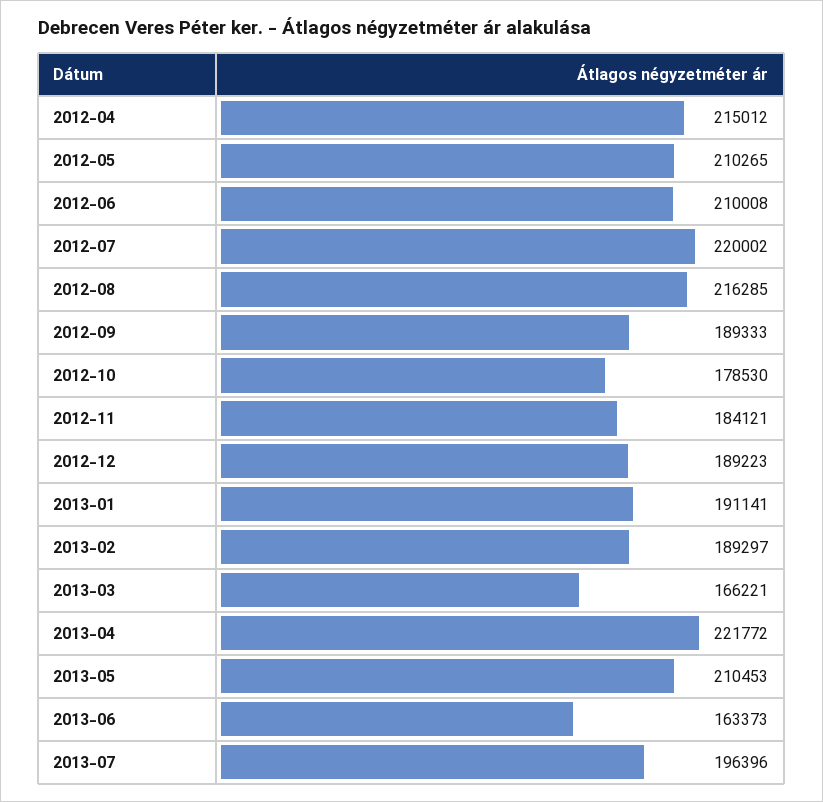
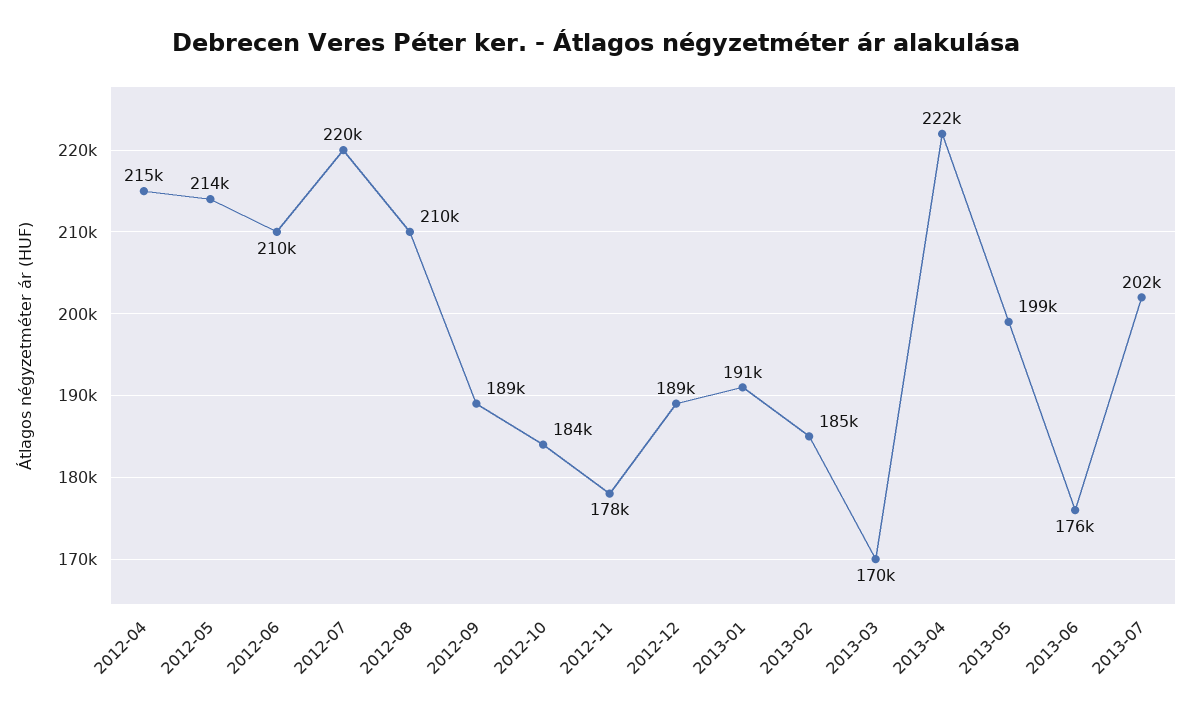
2012-05: 210265 -> 214000
2012-08: 216285 -> 210000
2012-10: 178530 -> 184000
2012-11: 184121 -> 178000
2013-02: 189297 -> 185000
2013-03: 166221 -> 170000
2013-05: 210453 -> 199000
2013-06: 163373 -> 176000
2013-07: 196396 -> 202000

